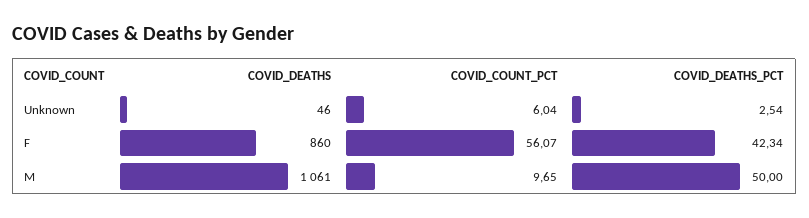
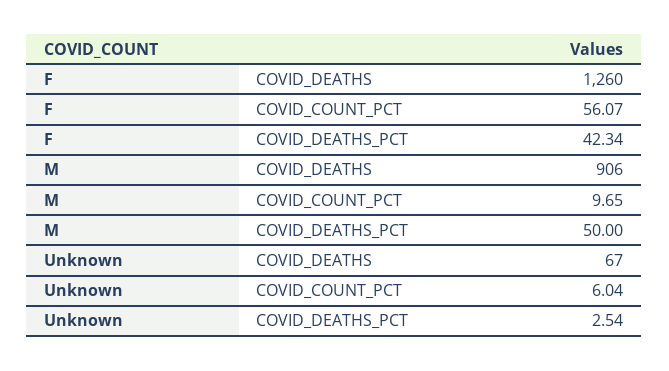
COVID_DEATHS, Unknown: 46 -> 67
COVID_DEATHS, F: 860 -> 1260
COVID_DEATHS, M: 1061 -> 906

